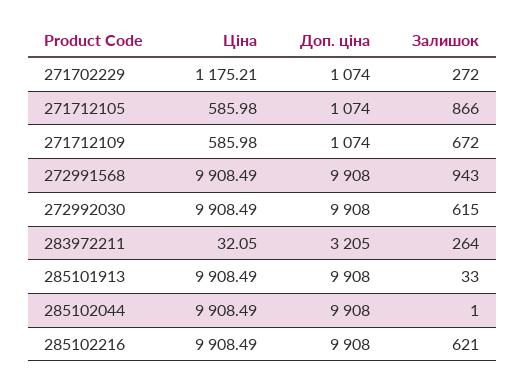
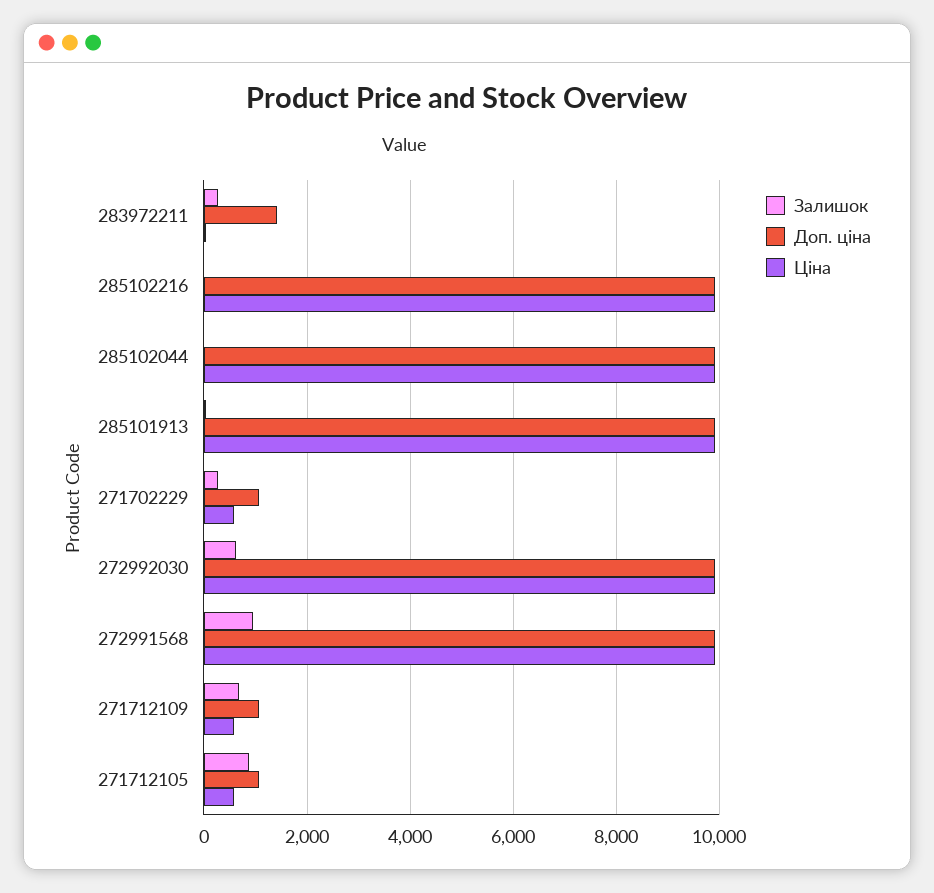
Ціна, 271702229: 1175.21 -> 600
Доп. ціна, 283972211: 3205 -> 1400
Залишок, 285102216: 621 -> 0

